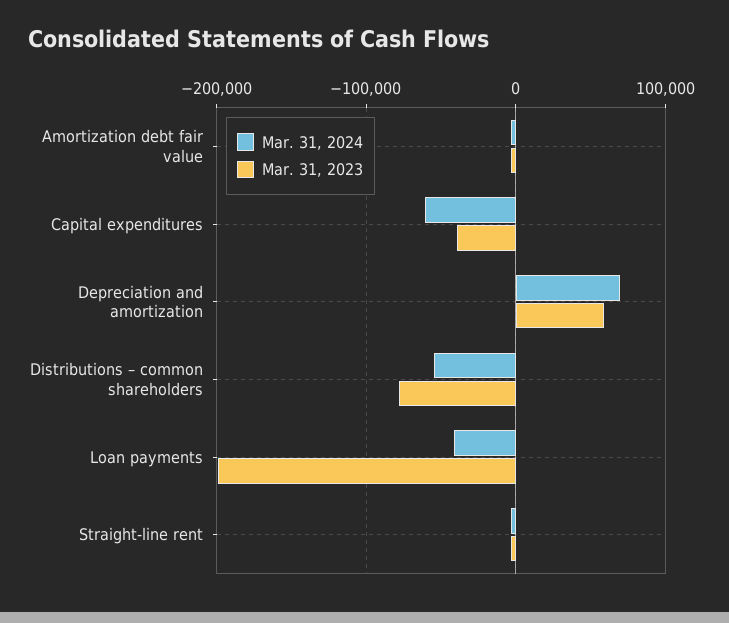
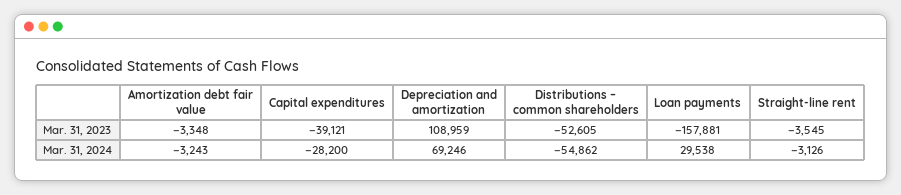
Mar. 31, 2024, Capital expenditures: -60000 -> -28200
Mar. 31, 2023, Depreciation and amortization: 60000 -> 108959
Mar. 31, 2023, Distributions – common shareholders: -80000 -> -52605
Mar. 31, 2024, Loan payments: -40000 -> 29538
Mar. 31, 2023, Loan payments: -200000 -> -157881

